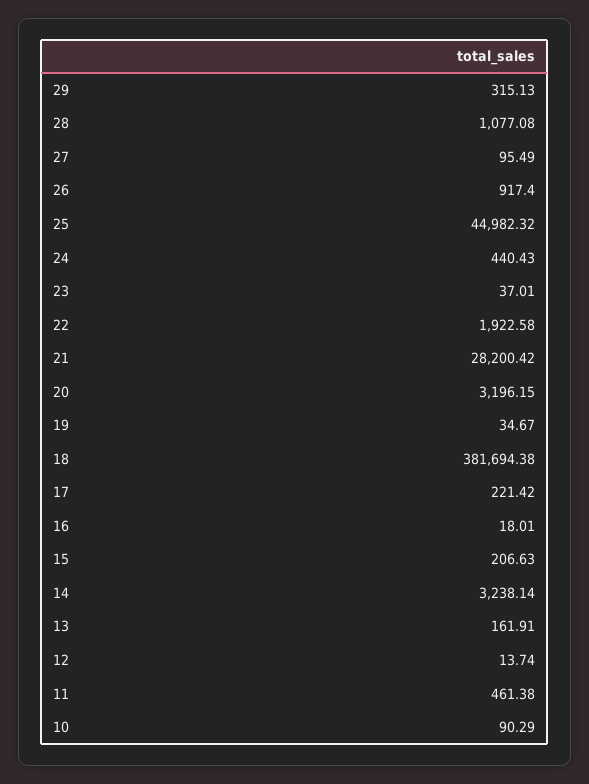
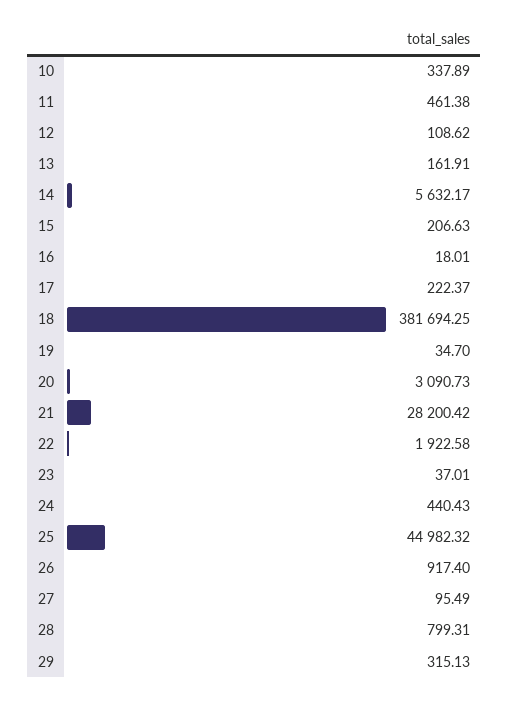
28: 1077.08 -> 799.31
20: 3196.15 -> 3090.73
19: 34.67 -> 34.7
18: 381694.38 -> 381694.25
17: 221.42 -> 222.37
14: 3238.14 -> 5632.17
12: 13.74 -> 108.62
10: 90.29 -> 337.89

